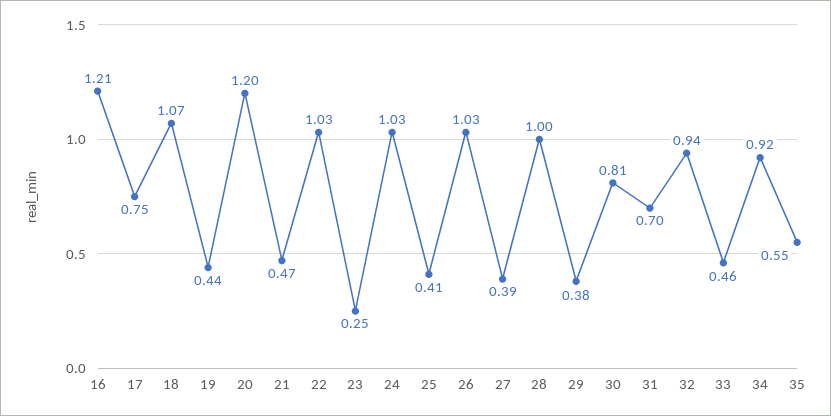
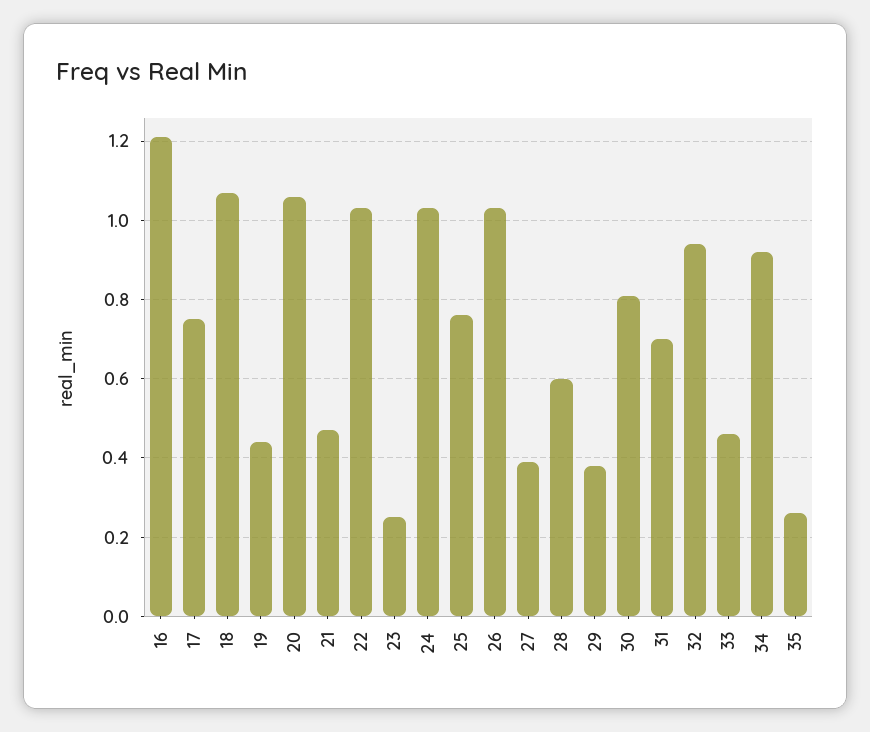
20: 1.2 -> 1.05
25: 0.41 -> 0.75
28: 1 -> 0.6
35: 0.55 -> 0.25

